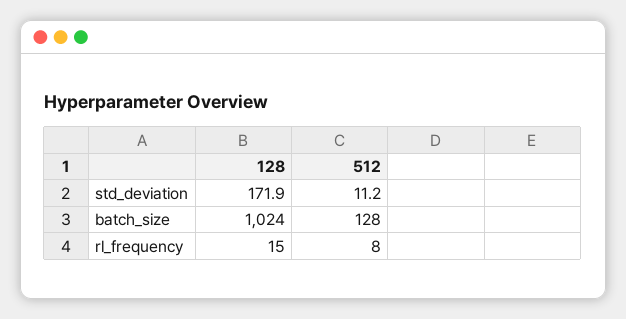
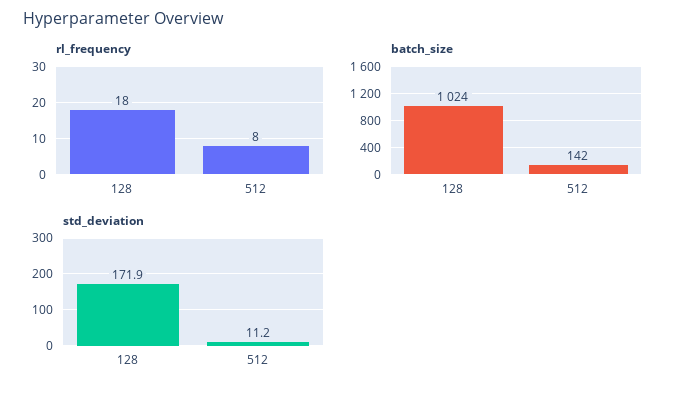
batch_size, 512: 128 -> 142
rl_frequency, 128: 15 -> 18

